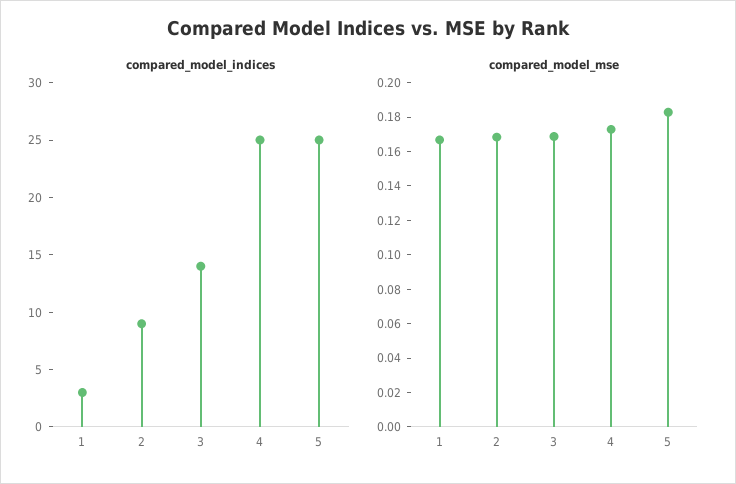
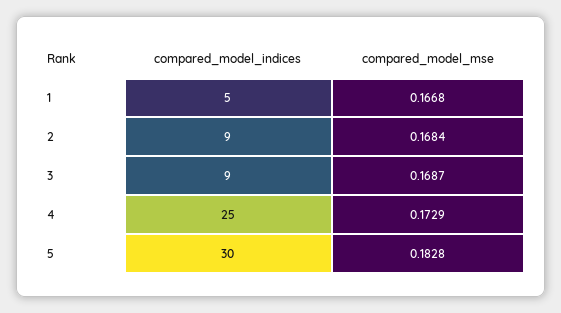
compared_model_indices, 1: 3 -> 5
compared_model_indices, 3: 14 -> 9
compared_model_indices, 5: 25 -> 30

